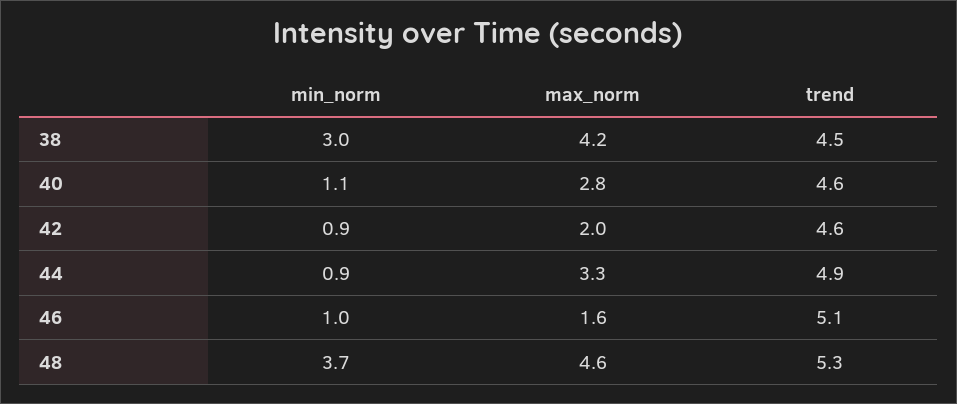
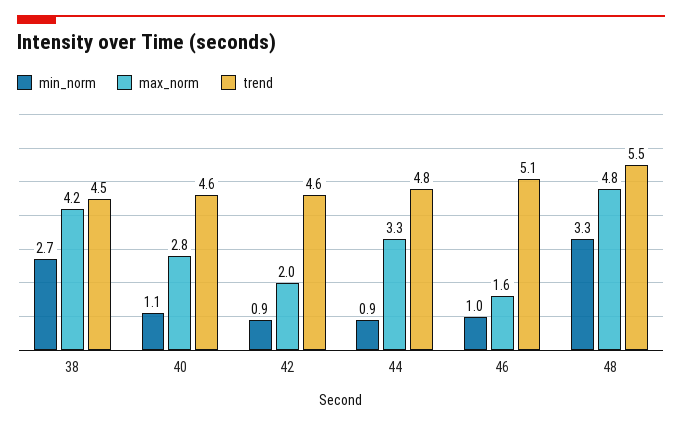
min_norm, 38: 3 -> 2.7
trend, 44: 4.9 -> 4.8
min_norm, 48: 3.7 -> 3.3
max_norm, 48: 4.6 -> 4.8
trend, 48: 5.3 -> 5.5

